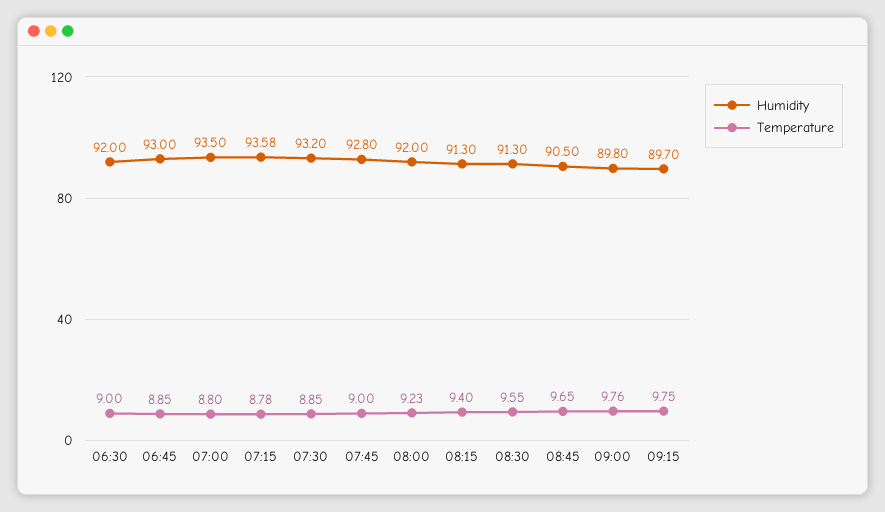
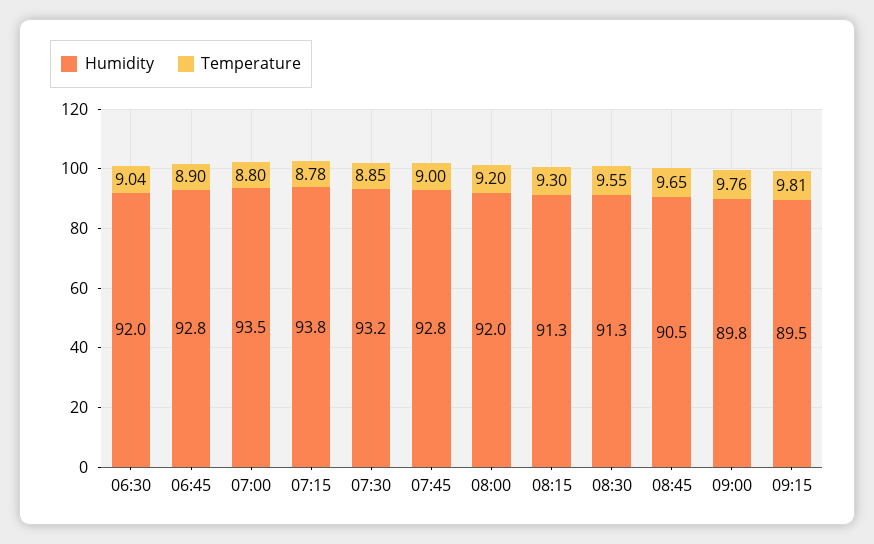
Temperature, 06:30: 9 -> 9.04
Humidity, 06:45: 93 -> 92.8
Temperature, 06:45: 8.85 -> 8.9
Humidity, 07:15: 93.58 -> 93.8
Temperature, 08:00: 9.23 -> 9.2
Temperature, 08:15: 9.4 -> 9.3
Humidity, 09:15: 89.7 -> 89.5
Temperature, 09:15: 9.75 -> 9.81

